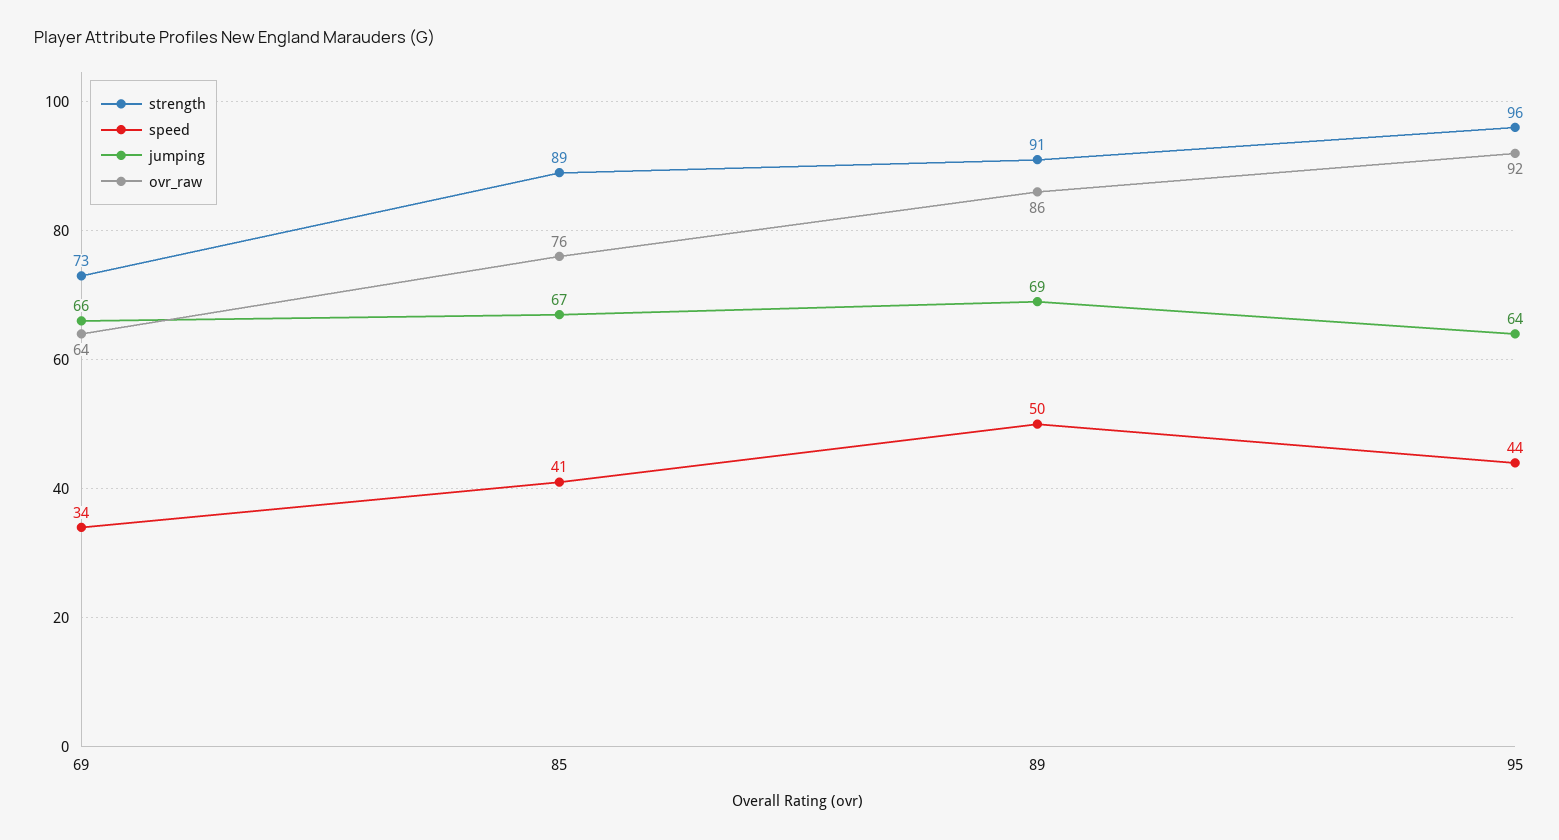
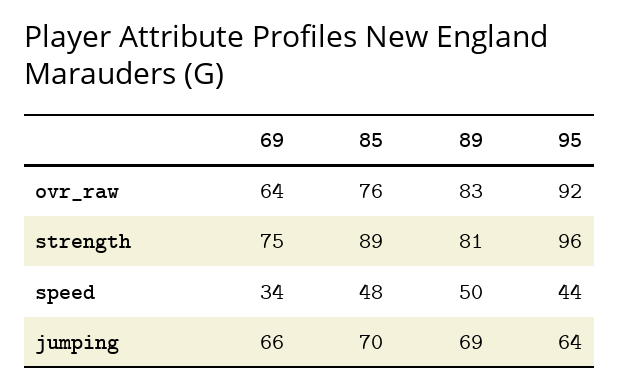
strength, 69: 73 -> 75
speed, 85: 41 -> 48
jumping, 85: 67 -> 70
strength, 89: 91 -> 81
ovr_raw, 89: 86 -> 83

